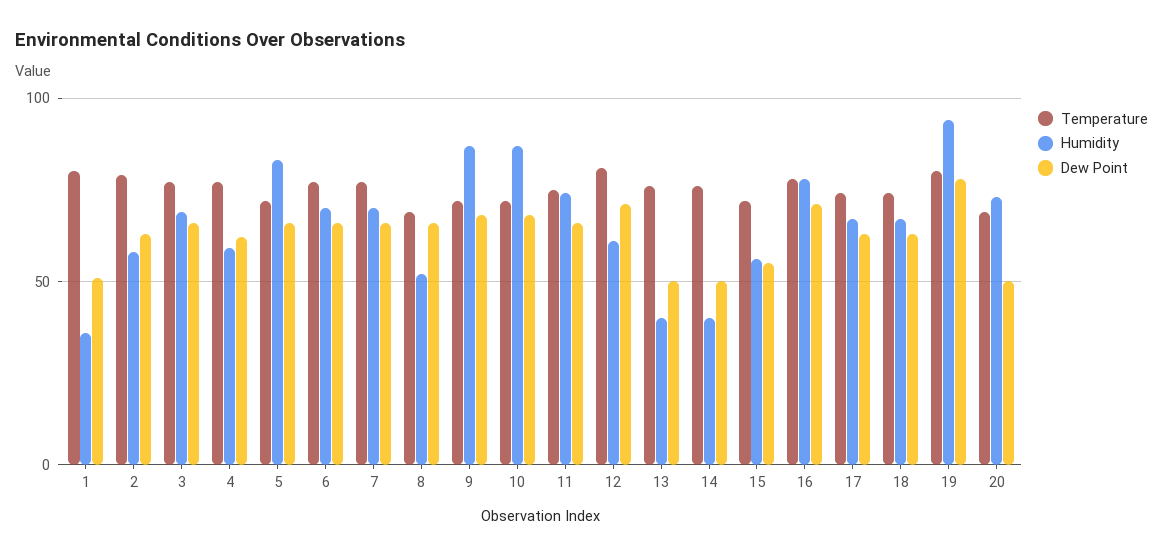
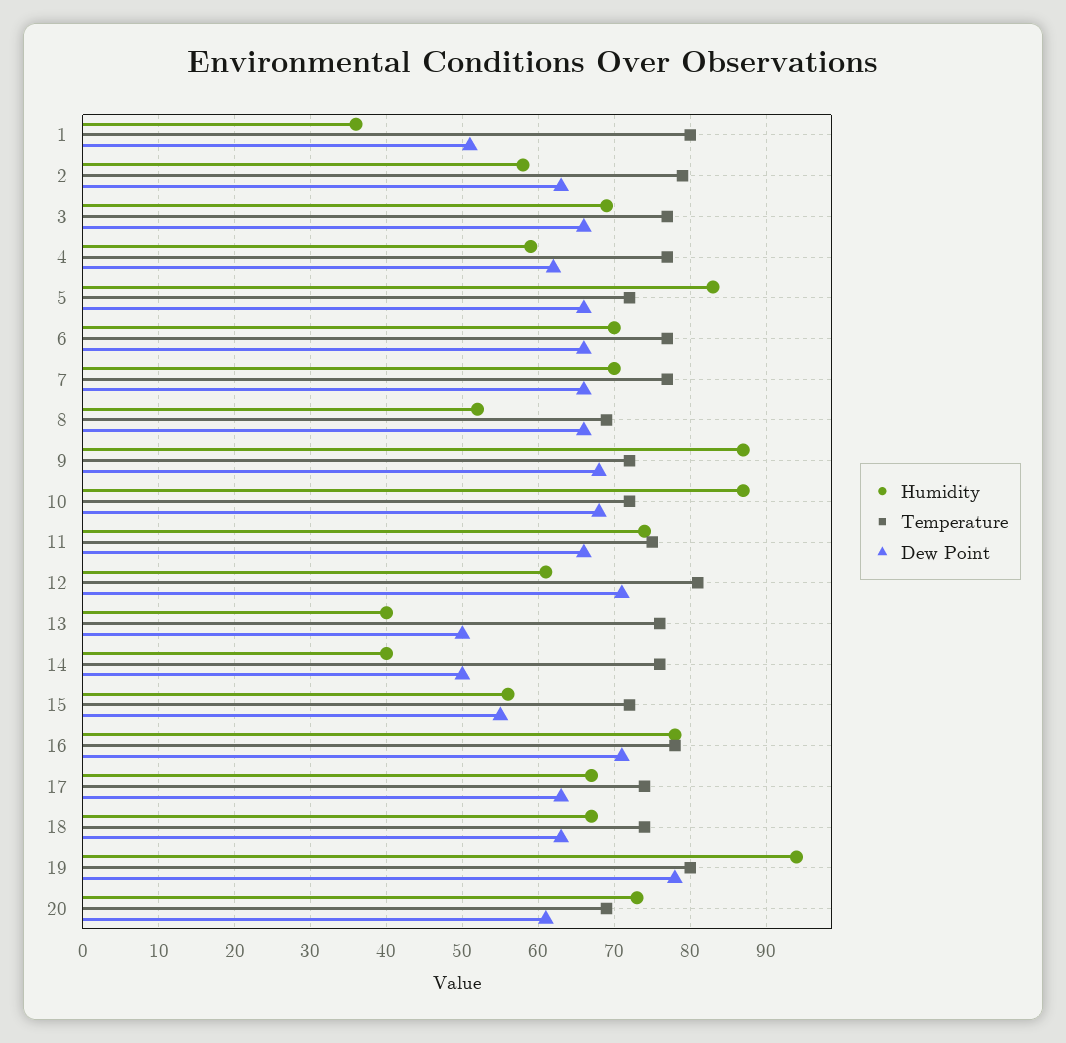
Dew Point, 20: 50 -> 61

